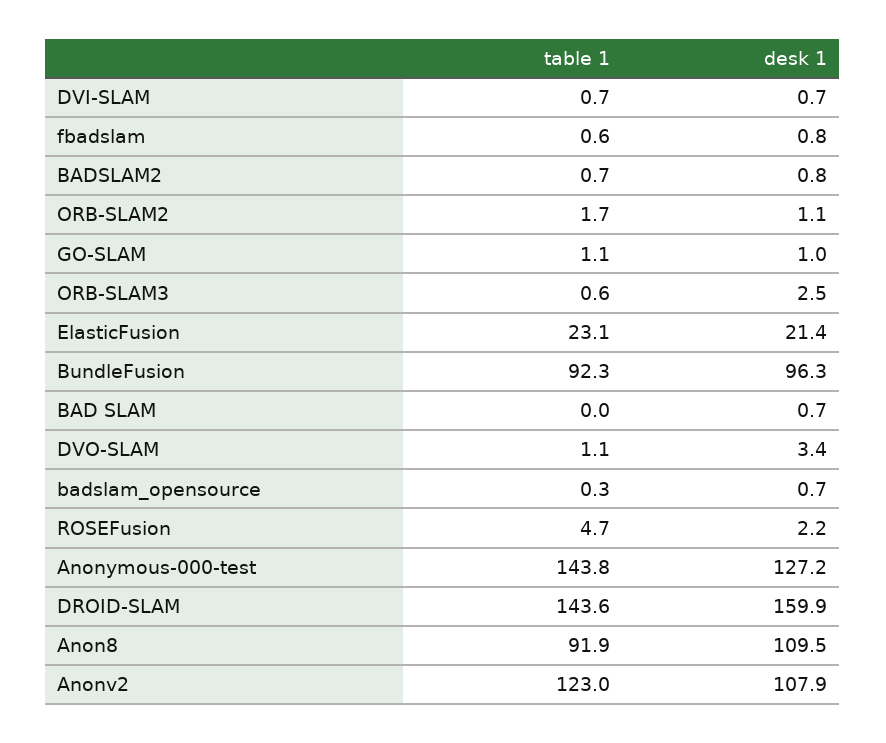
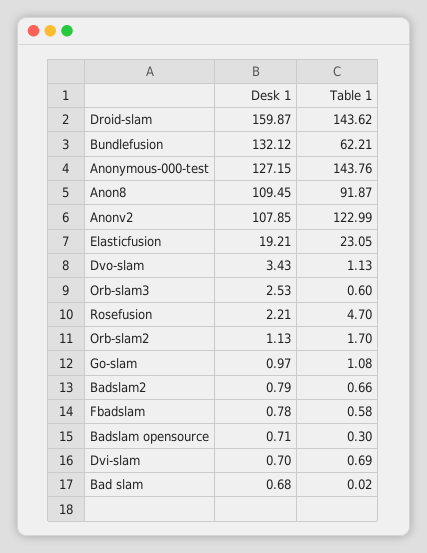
desk 1, ElasticFusion: 21.4 -> 19.21
table 1, BundleFusion: 92.3 -> 62.21
desk 1, BundleFusion: 96.3 -> 132.12

